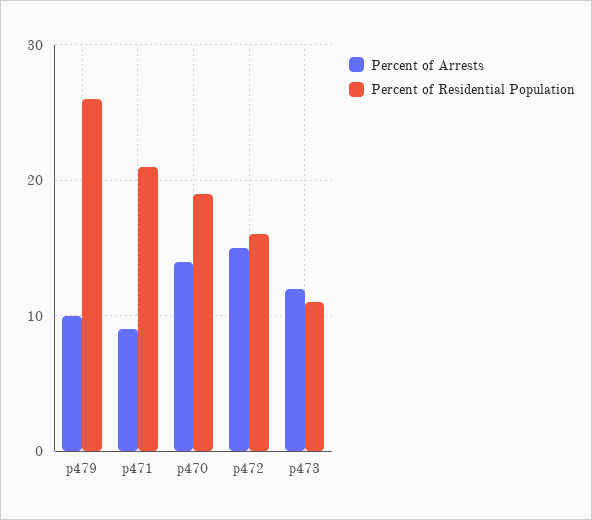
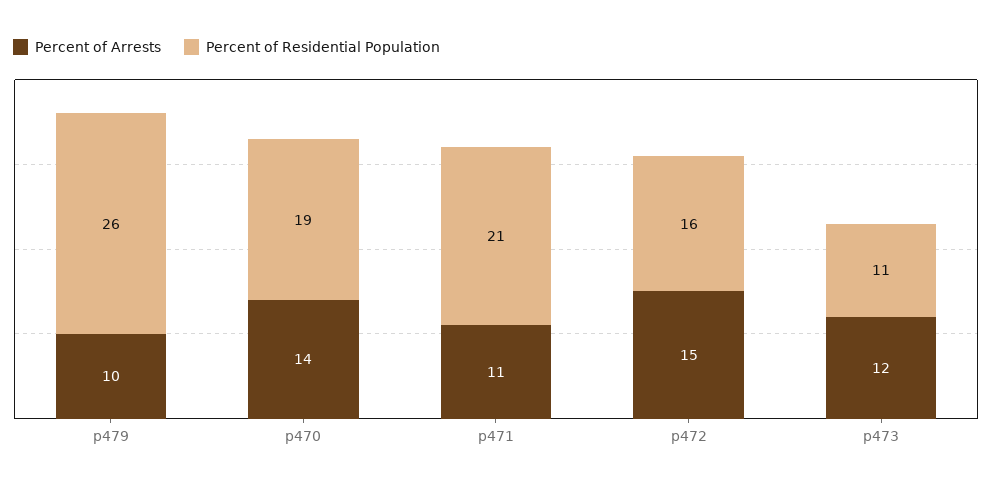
Percent of Arrests, p471: 9 -> 11

